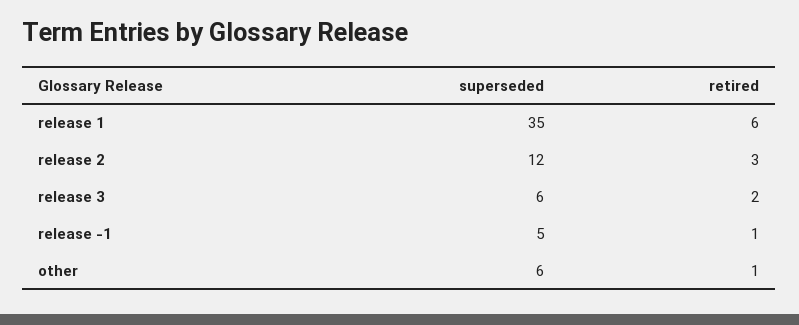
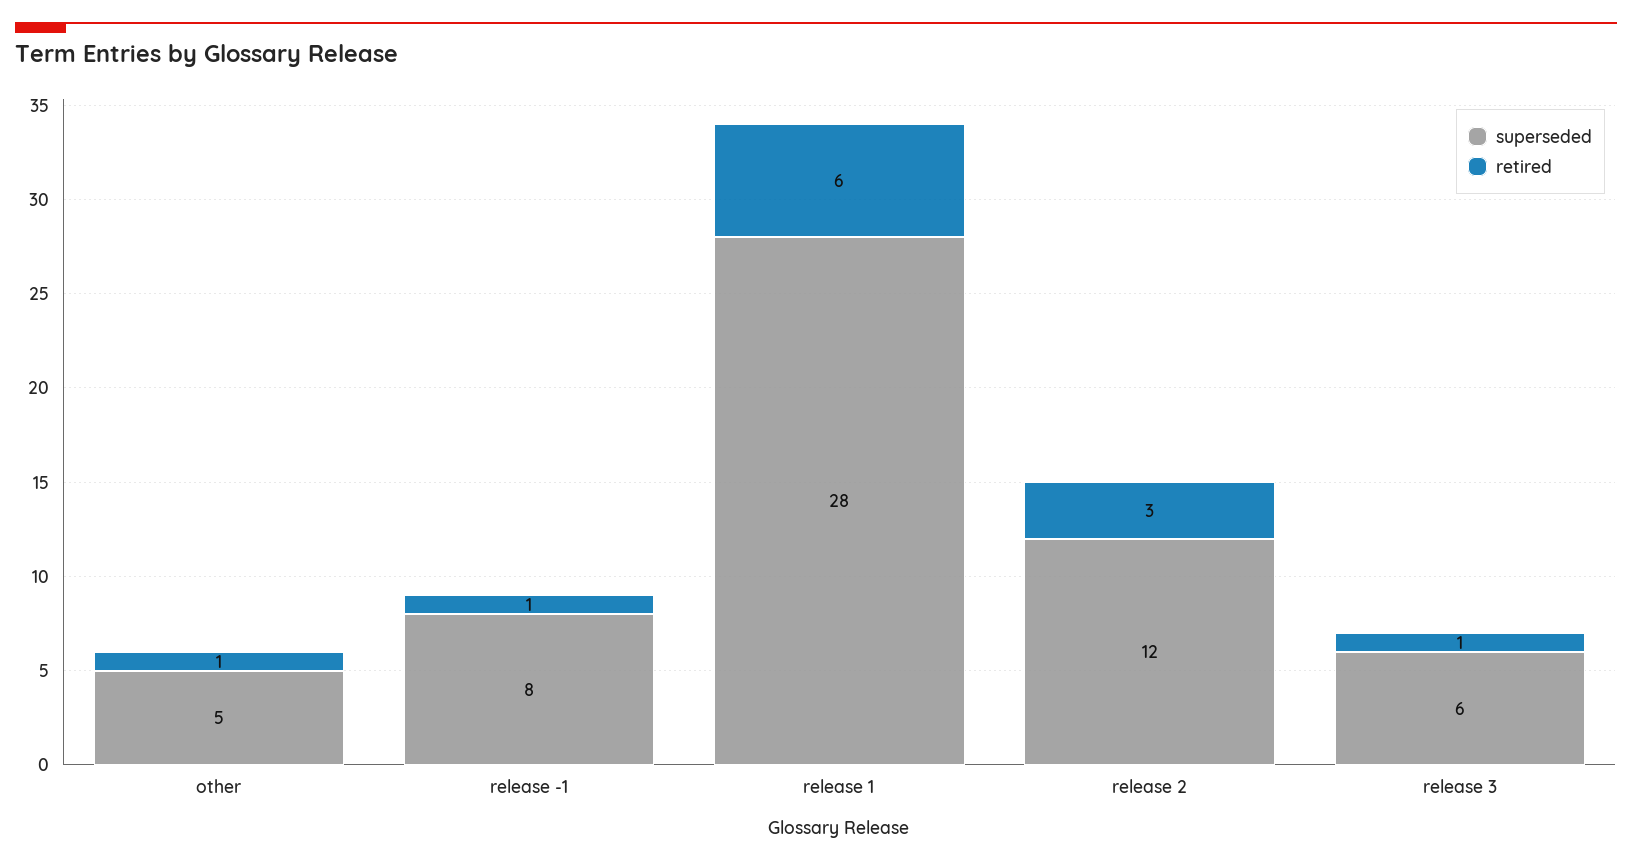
superseded, release 1: 35 -> 28
retired, release 3: 2 -> 1
superseded, release -1: 5 -> 8
superseded, other: 6 -> 5

